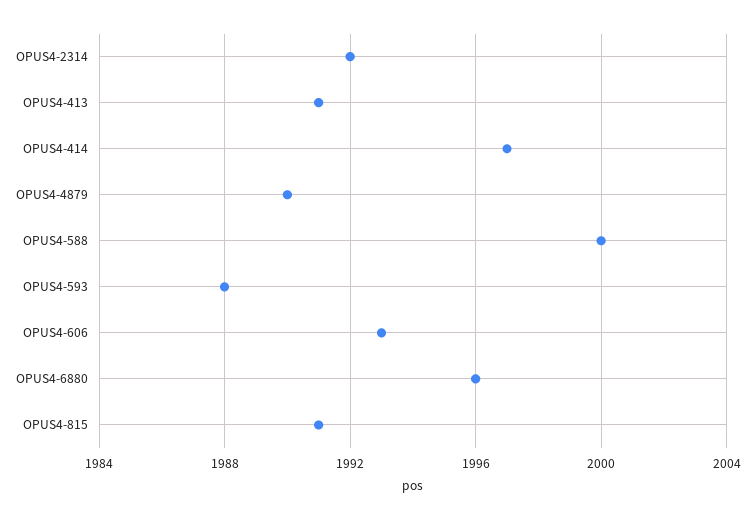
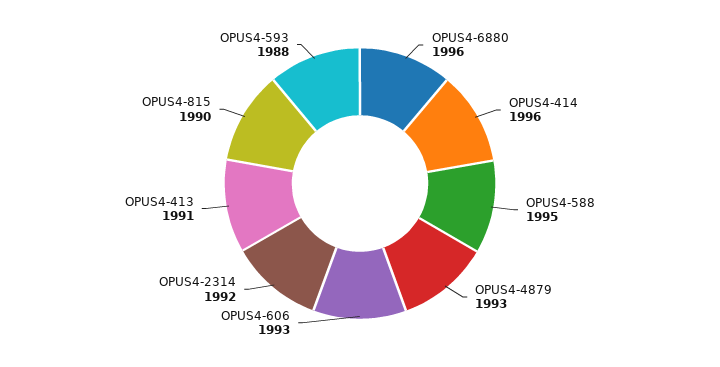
OPUS4-414: 1997 -> 1996
OPUS4-4879: 1990 -> 1993
OPUS4-588: 2000 -> 1995
OPUS4-815: 1991 -> 1990

